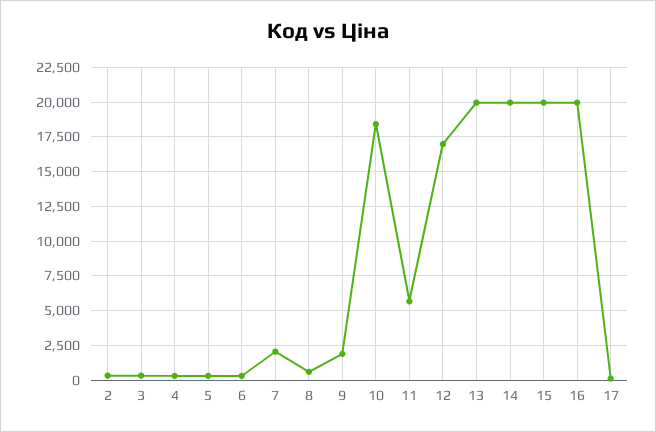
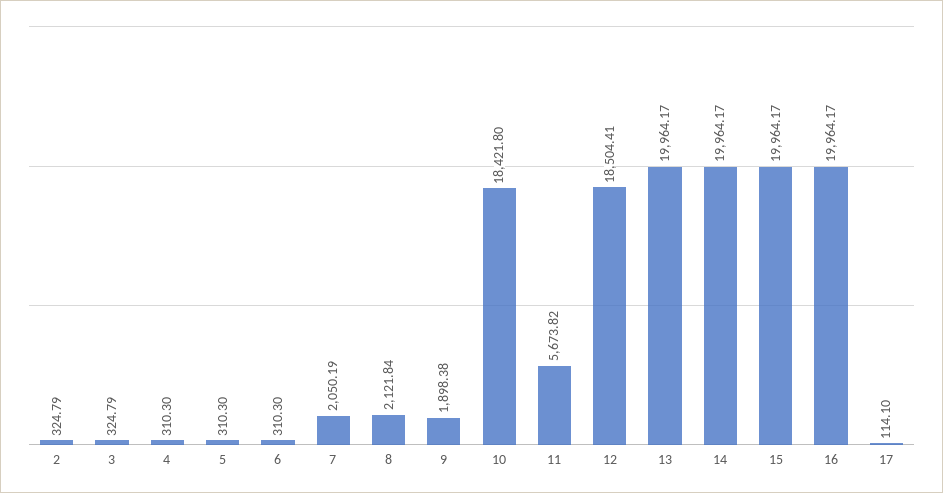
8: 500 -> 2121.84
12: 17000 -> 18504.41

